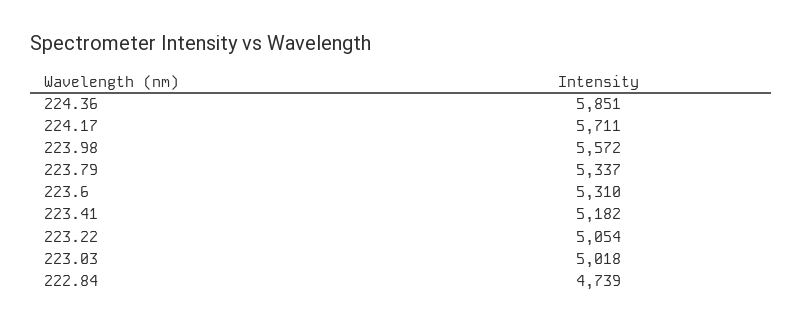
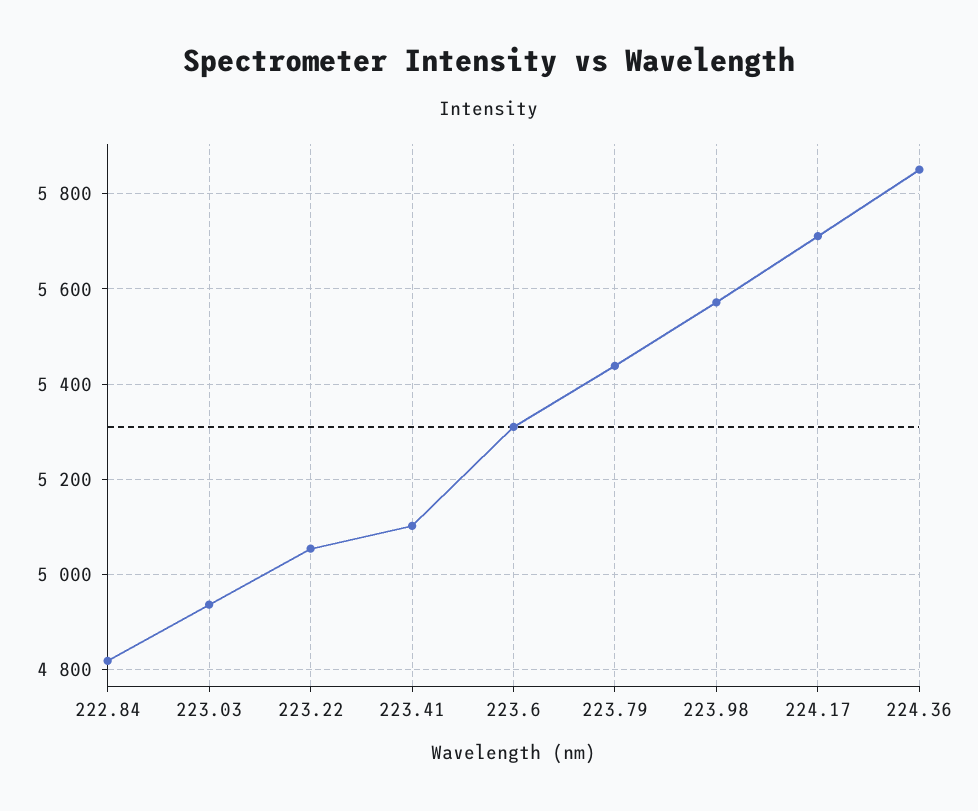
223.79: 5337 -> 5440
223.41: 5182 -> 5100
223.03: 5018 -> 4940
222.84: 4739 -> 4820

